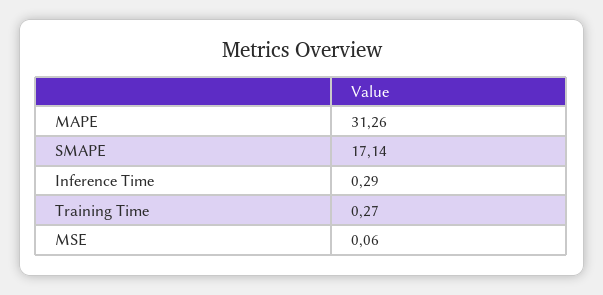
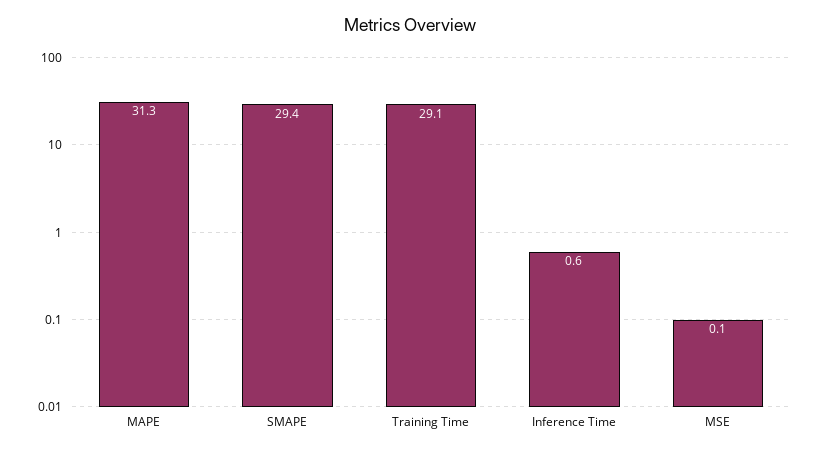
SMAPE: 17.14 -> 29.4
Inference Time: 0.29 -> 0.6
Training Time: 0.27 -> 29.1

